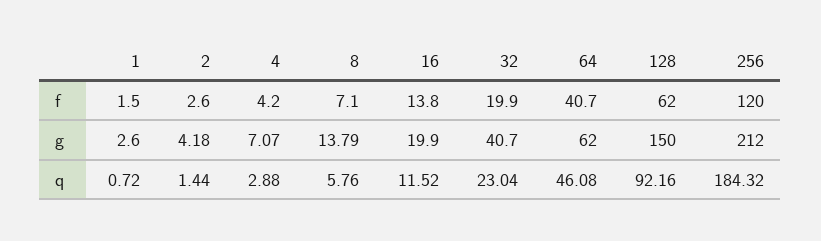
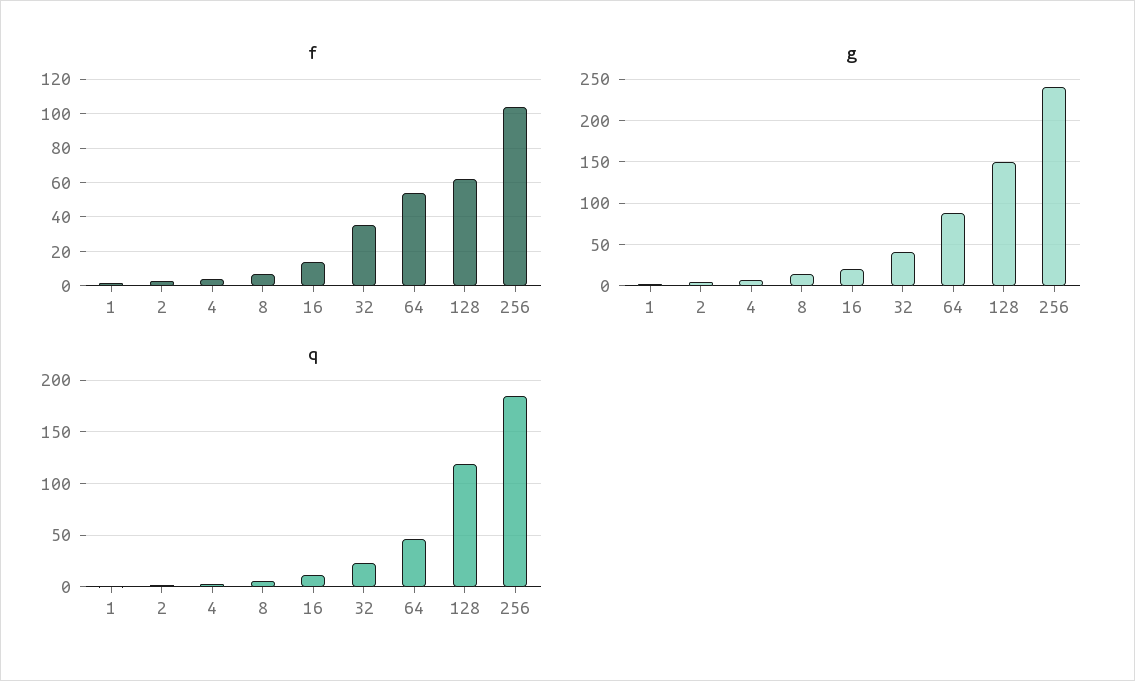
f, 32: 19.9 -> 35
f, 64: 40.7 -> 55
f, 256: 120 -> 105
g, 64: 62 -> 90
g, 256: 212 -> 240
q, 128: 92.16 -> 120

